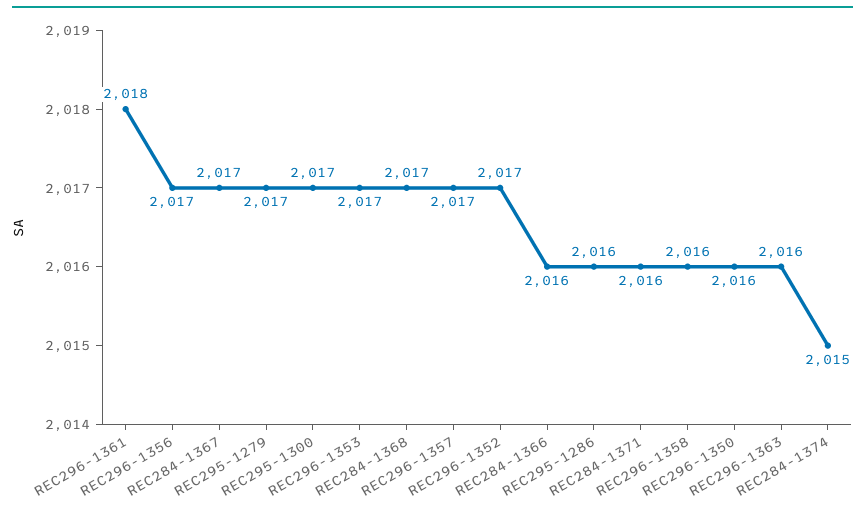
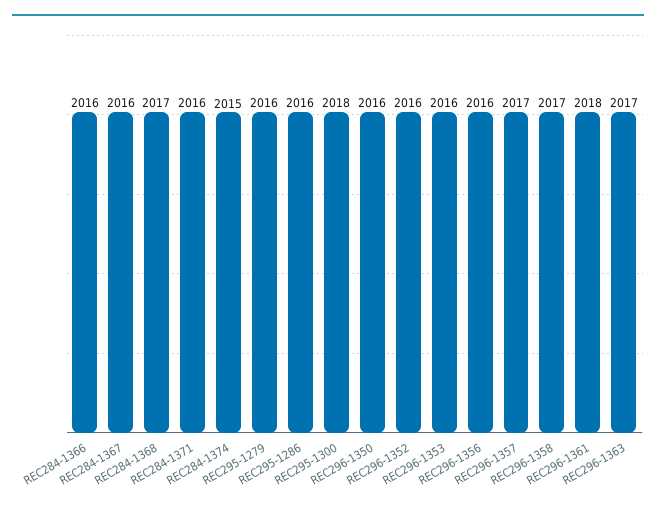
REC296-1356: 2017 -> 2016
REC284-1367: 2017 -> 2016
REC295-1279: 2017 -> 2016
REC295-1300: 2017 -> 2018
REC296-1353: 2017 -> 2016
REC296-1352: 2017 -> 2016
REC296-1358: 2016 -> 2017
REC296-1363: 2016 -> 2017

